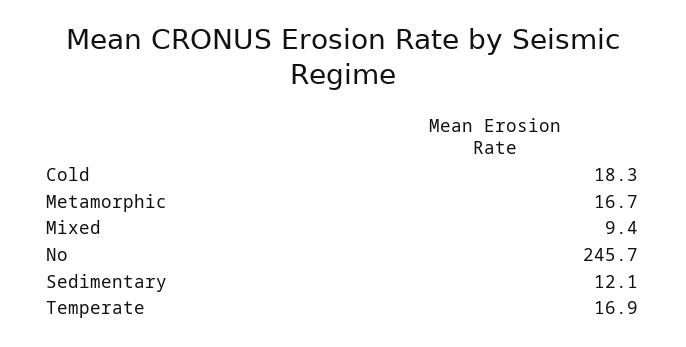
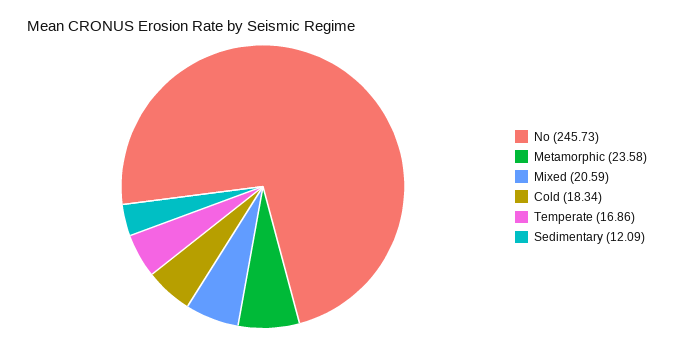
Metamorphic: 16.7 -> 23.58
Mixed: 9.4 -> 20.59

